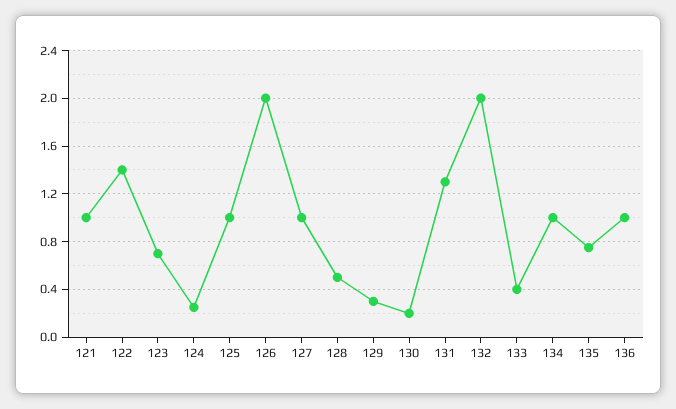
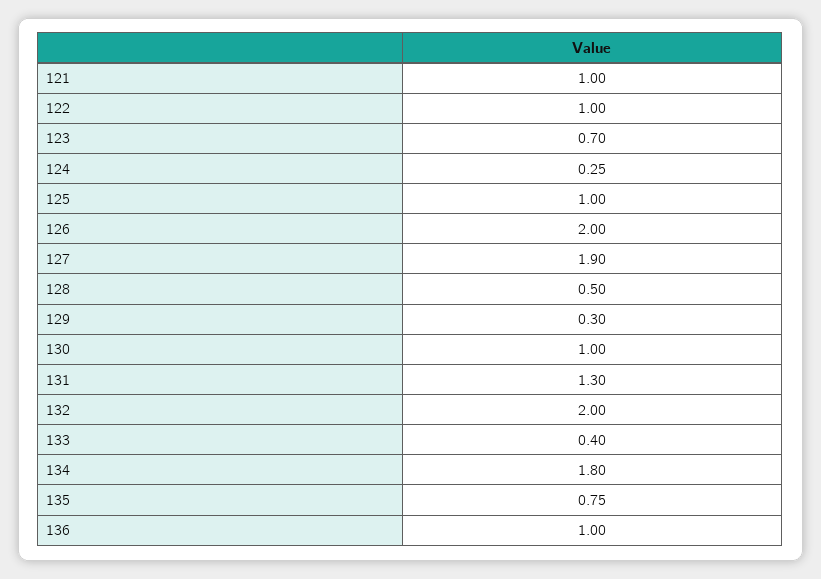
122: 1.4 -> 1
127: 1 -> 1.9
130: 0.2 -> 1
134: 1 -> 1.8

